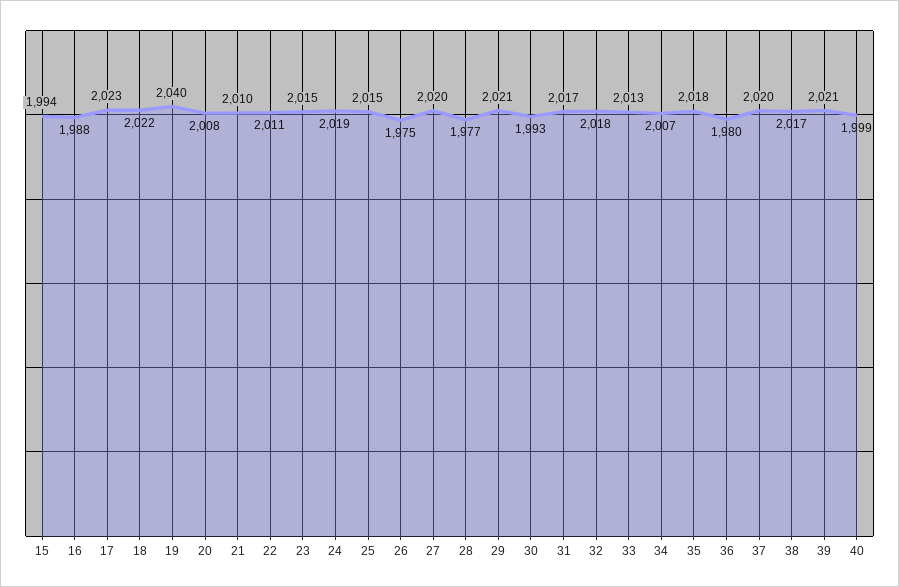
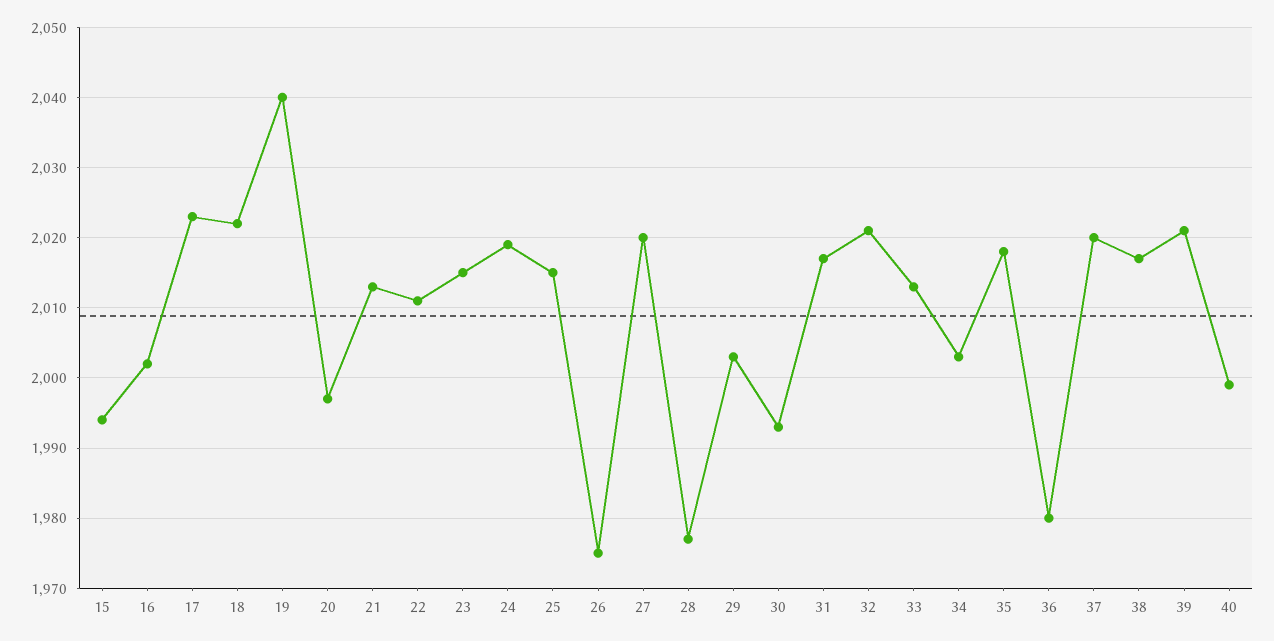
16: 1988 -> 2002
20: 2008 -> 1997
21: 2010 -> 2013
29: 2021 -> 2003
32: 2018 -> 2021
34: 2007 -> 2003

